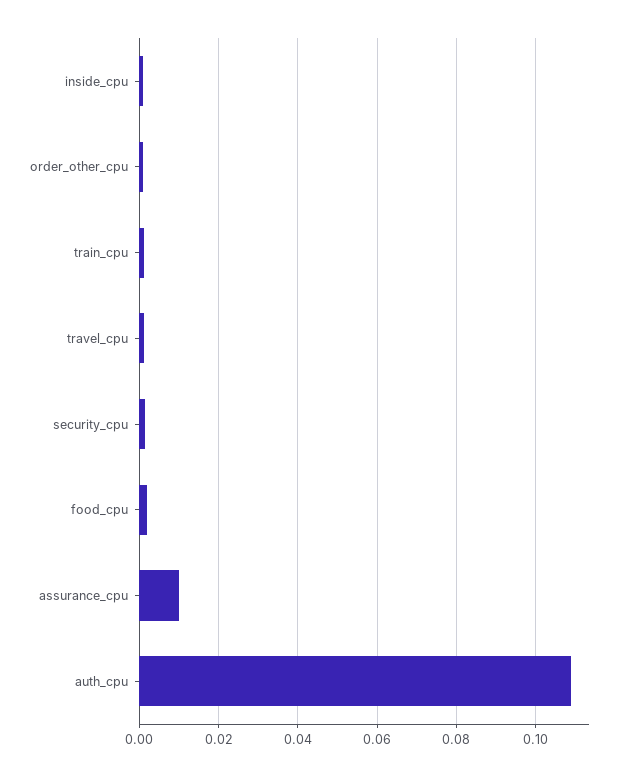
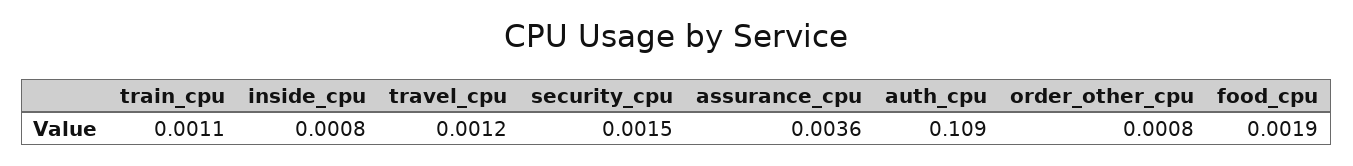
assurance_cpu: 0.01 -> 0.0036

